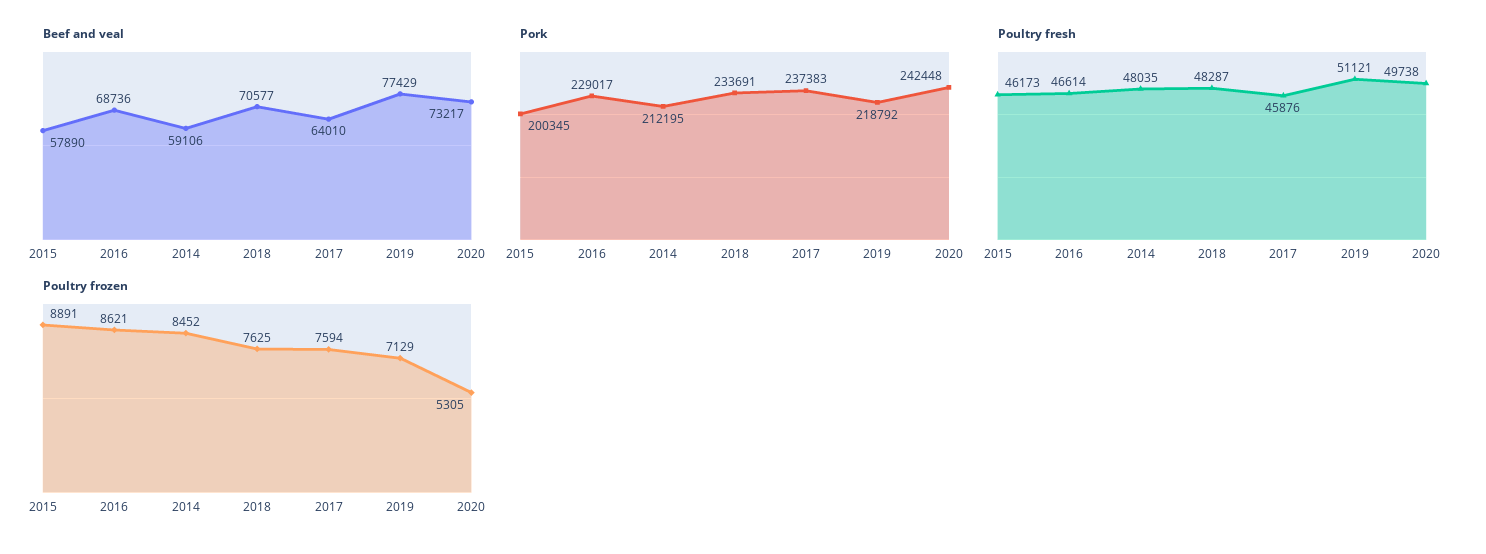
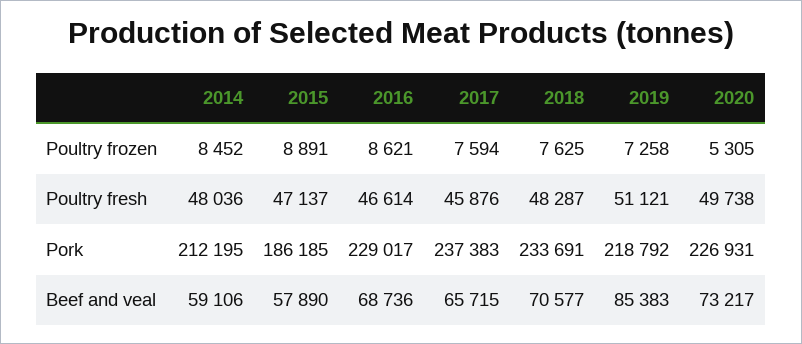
Beef and veal, 2017: 64010 -> 65715
Beef and veal, 2019: 77429 -> 85383
Pork, 2015: 200345 -> 186185
Pork, 2020: 242448 -> 226931
Poultry fresh, 2015: 46173 -> 47137
Poultry fresh, 2014: 48035 -> 48036
Poultry frozen, 2019: 7129 -> 7258

